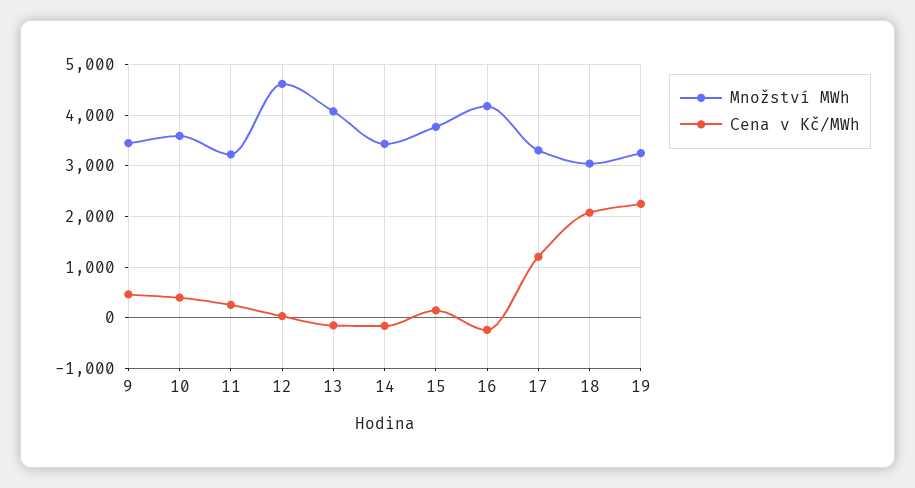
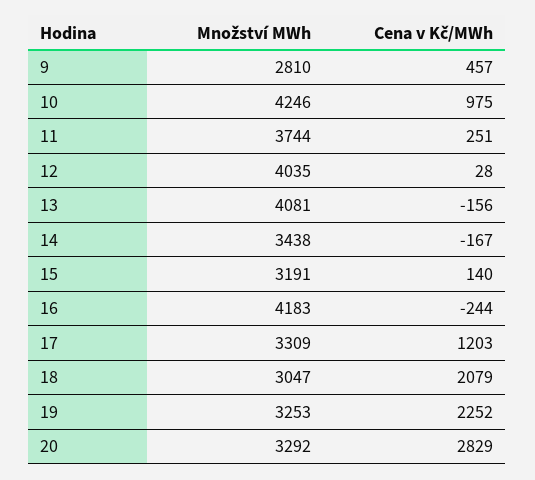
Množství MWh, 9: 3400 -> 2810
Množství MWh, 10: 3600 -> 4246
Cena v Kč/MWh, 10: 400 -> 975
Množství MWh, 11: 3200 -> 3744
Množství MWh, 12: 4600 -> 4035
Množství MWh, 15: 3800 -> 3191
Množství MWh, 20: none -> 3292
Cena v Kč/MWh, 20: none -> 2829

